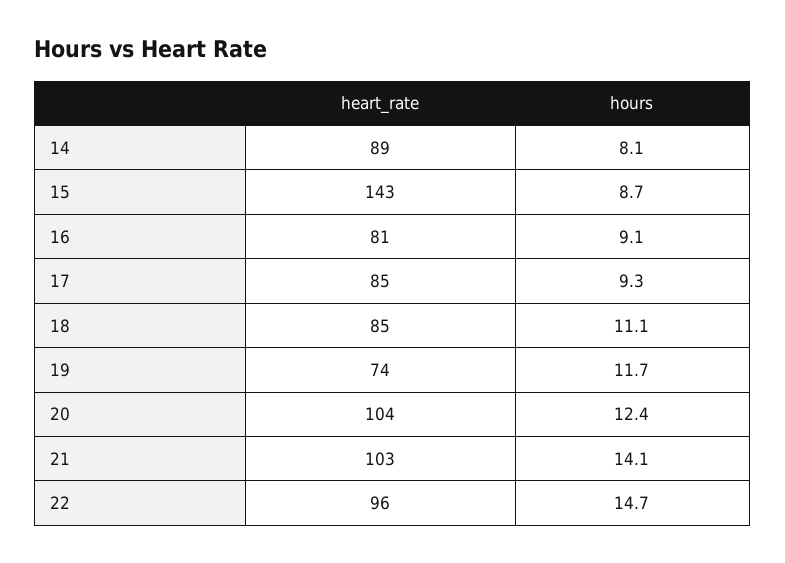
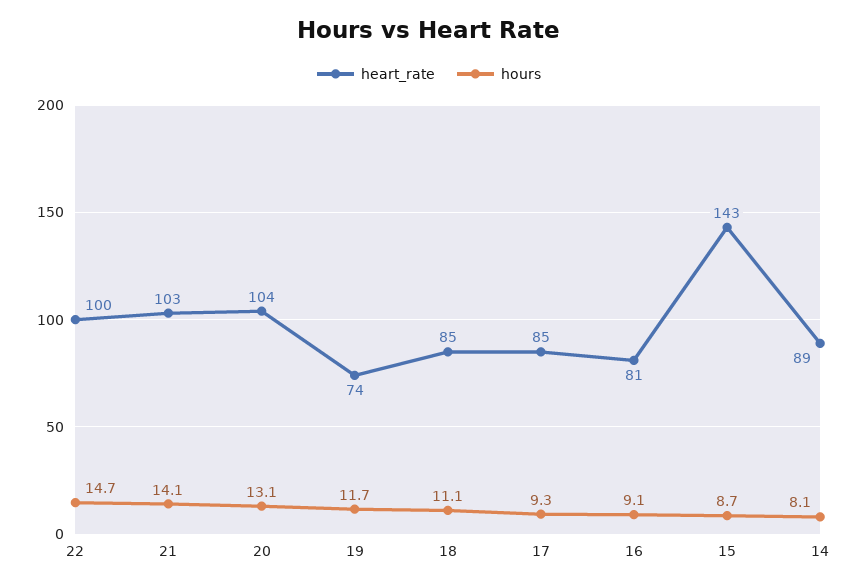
hours, 20: 12.4 -> 13.1
heart_rate, 22: 96 -> 100

